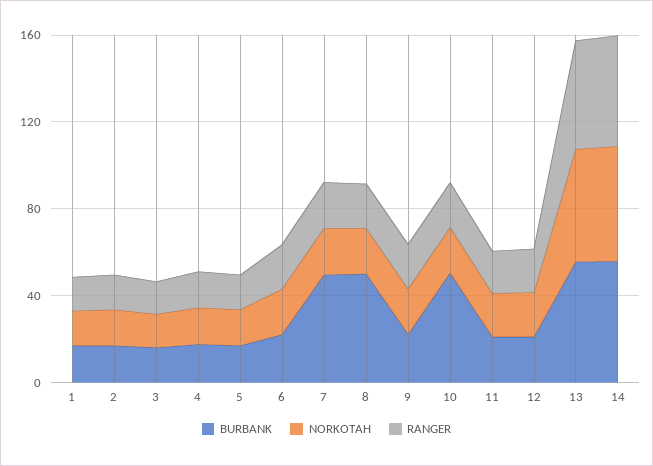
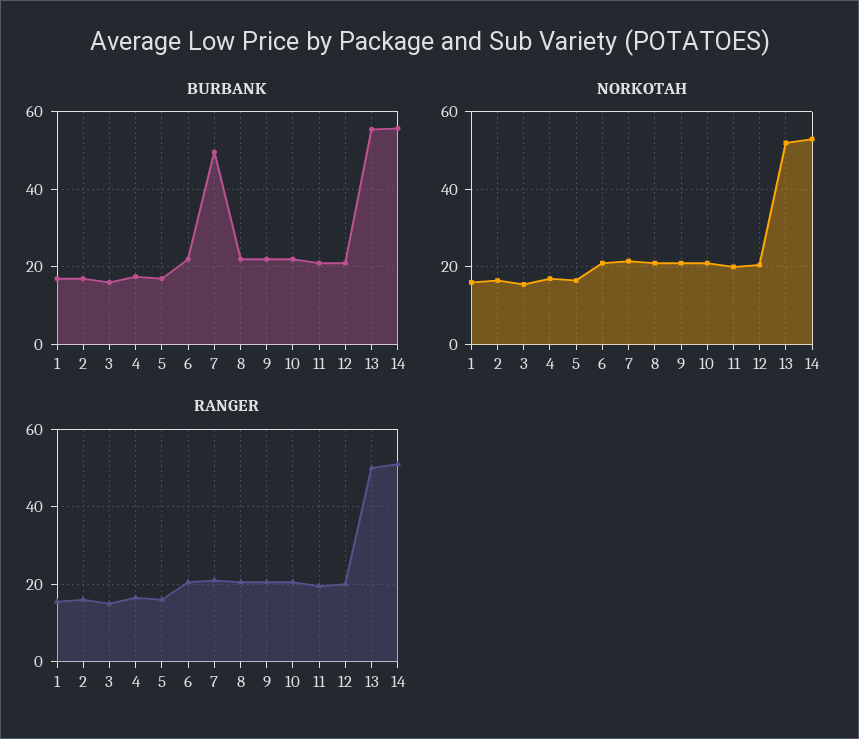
BURBANK, 8: 50 -> 22
BURBANK, 10: 50 -> 22

